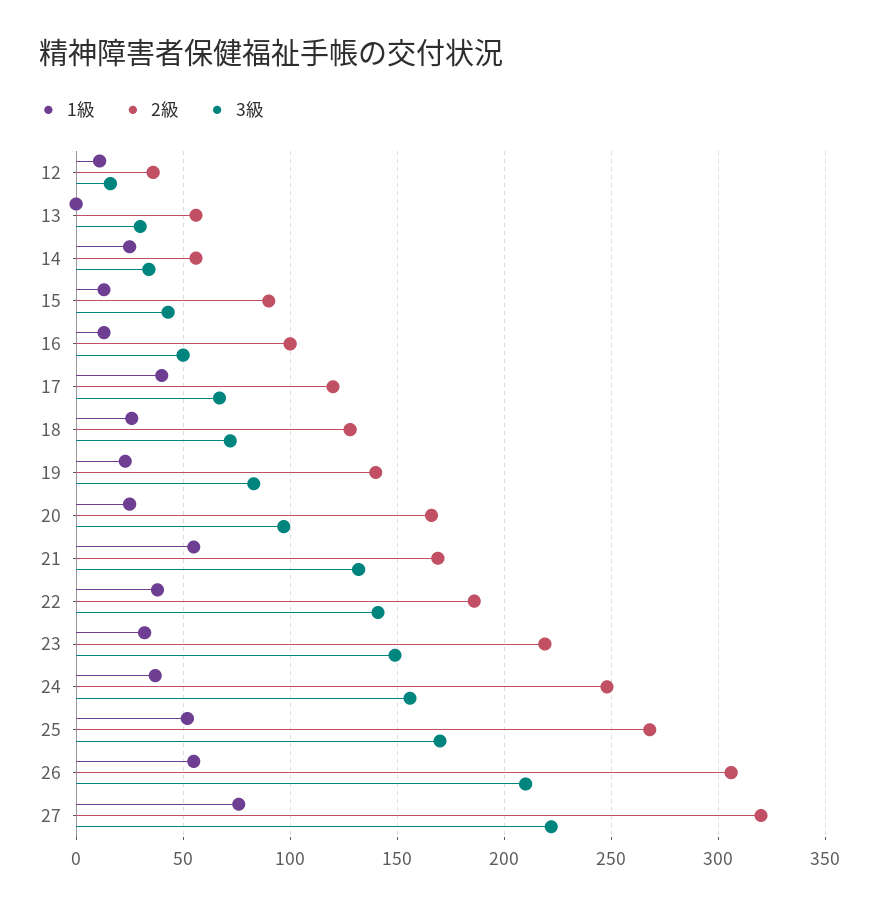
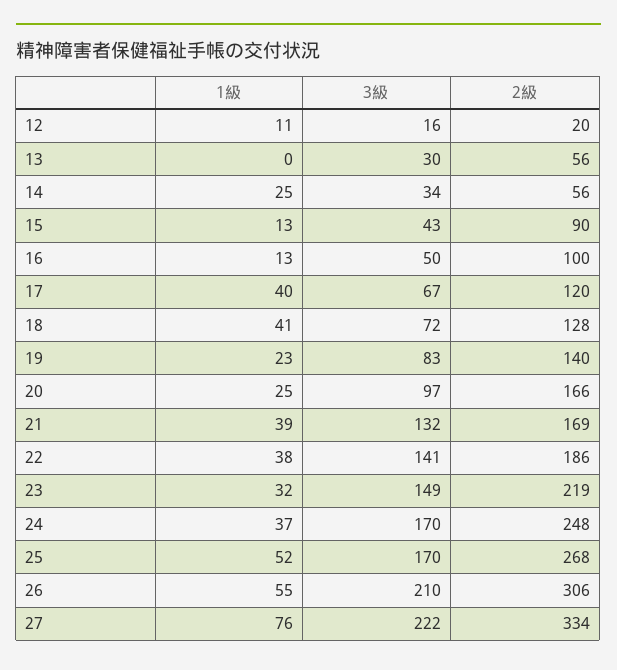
2級, 12: 35 -> 20
1級, 18: 25 -> 41
1級, 21: 55 -> 39
3級, 24: 155 -> 170
2級, 27: 320 -> 334

